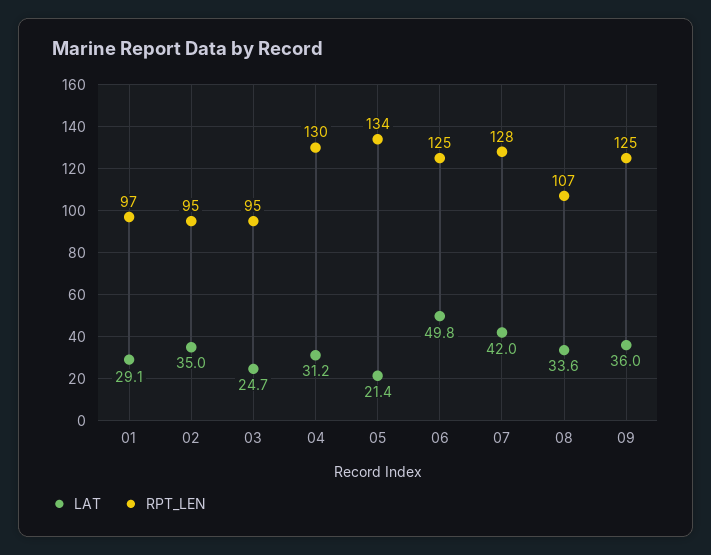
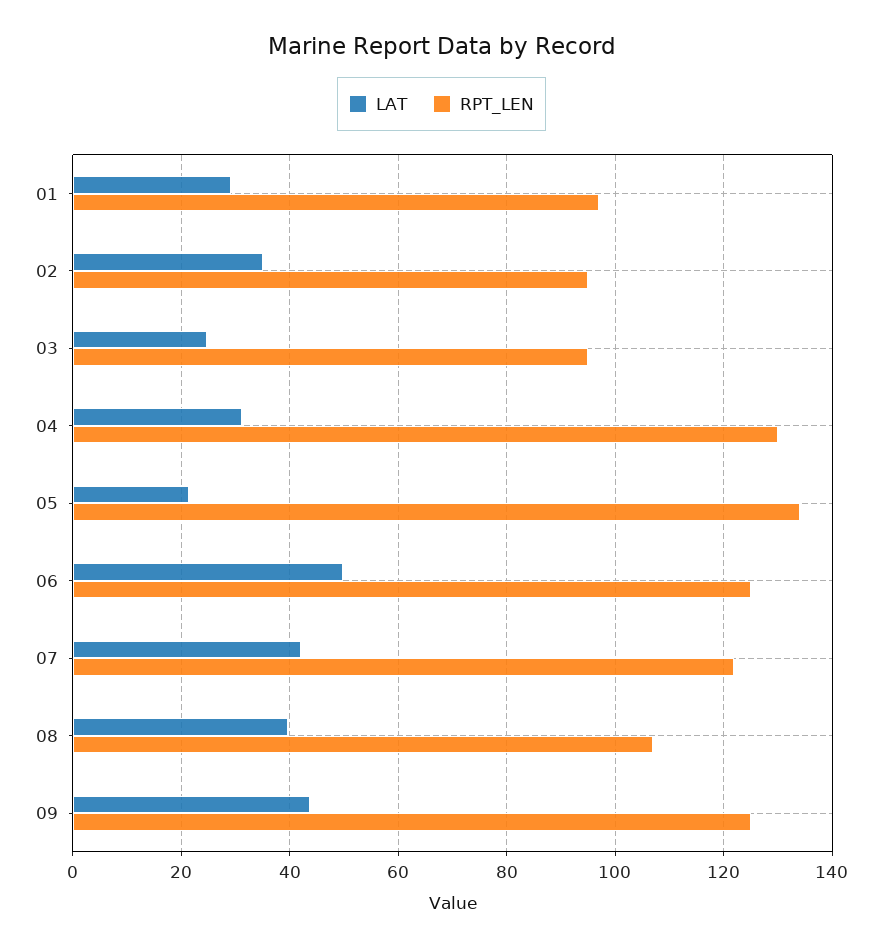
RPT_LEN, 07: 128 -> 122
LAT, 08: 33.6 -> 40
LAT, 09: 36 -> 44

